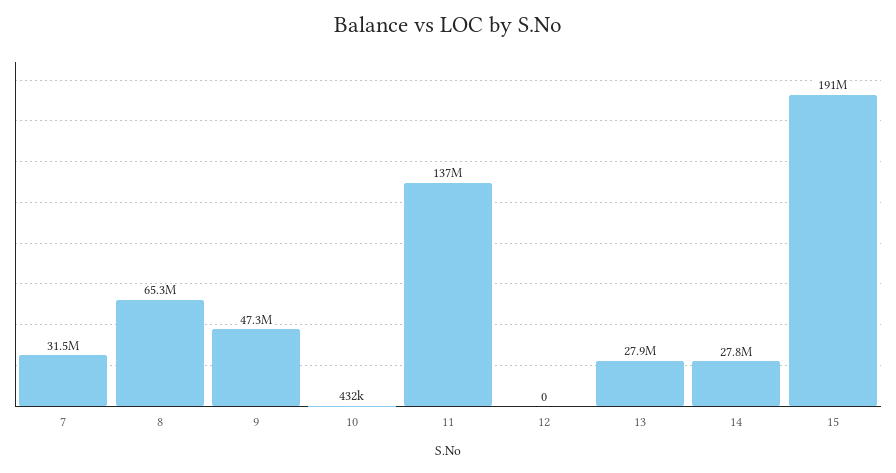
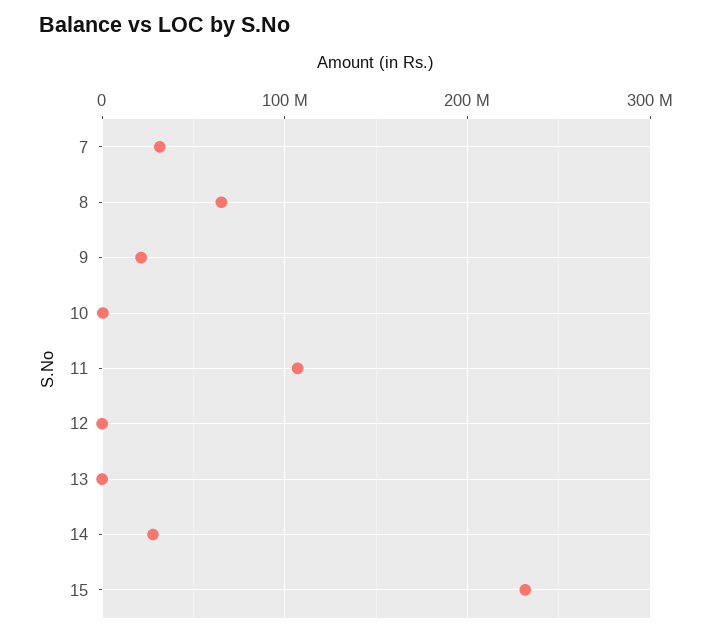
9: 47300000 -> 20000000
11: 137000000 -> 110000000
13: 27900000 -> 0
15: 191000000 -> 230000000

